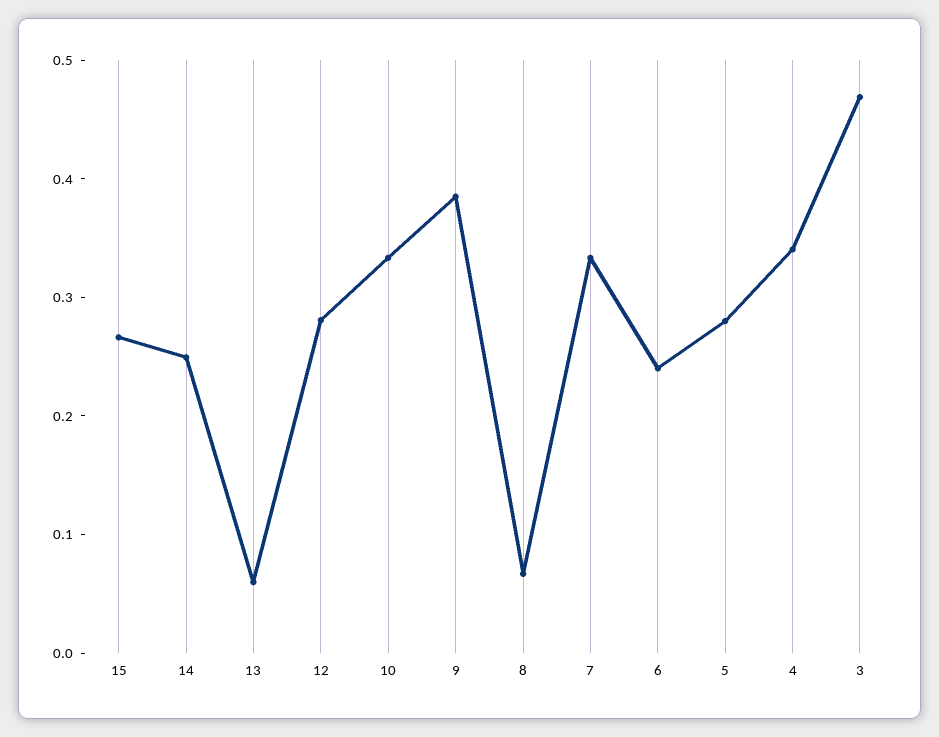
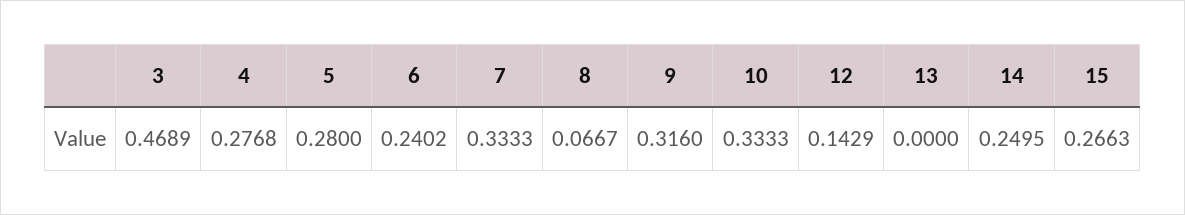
13: 0.06 -> 0
12: 0.28 -> 0.1429
9: 0.38 -> 0.316
4: 0.34 -> 0.2768

